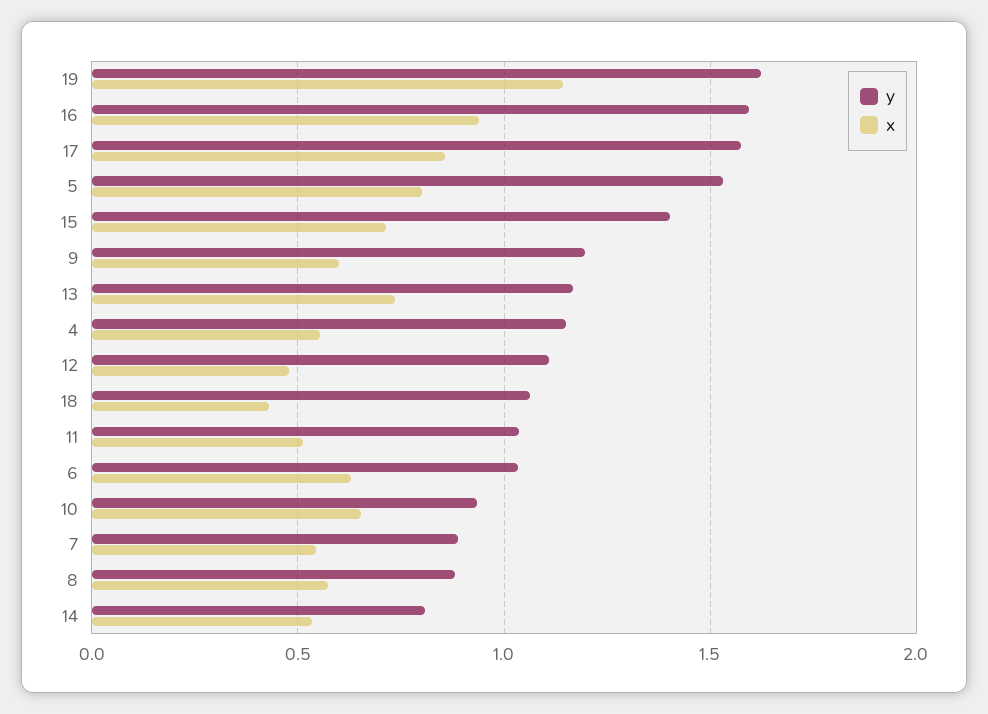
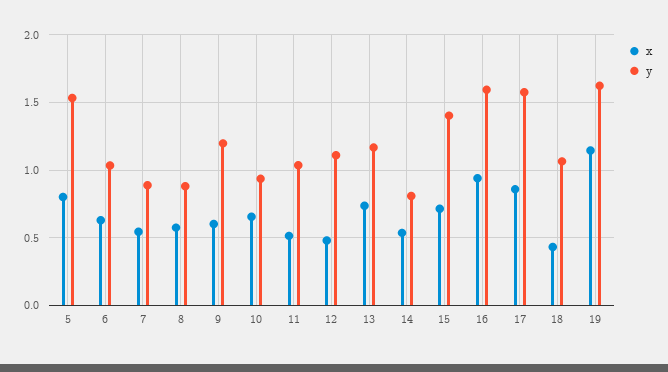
y, 4: 1.15 -> none
x, 4: 0.55 -> none

